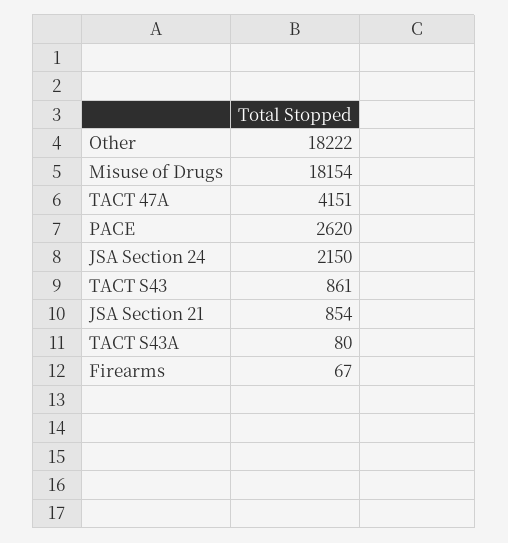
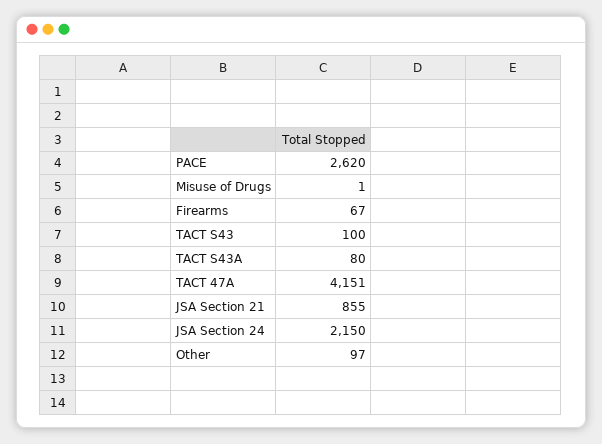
Other: 18222 -> 97
Misuse of Drugs: 18154 -> 1
TACT S43: 861 -> 100
JSA Section 21: 854 -> 855

